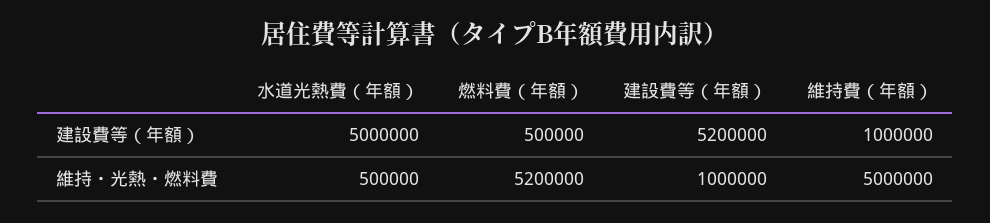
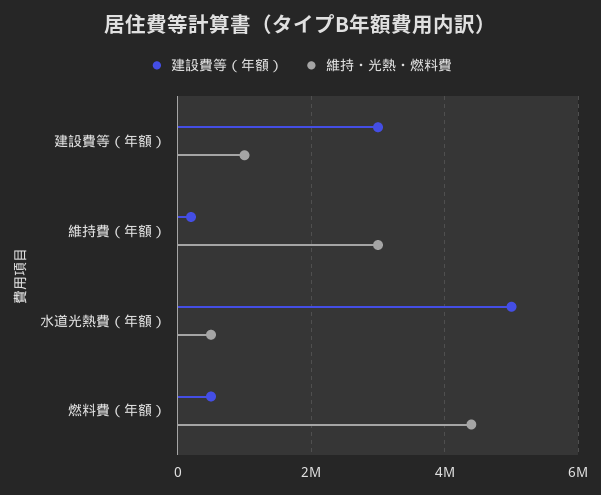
建設費等（年額）, 建設費等（年額）: 5200000 -> 3000000
建設費等（年額）, 維持費（年額）: 1000000 -> 200000
維持・光熱・燃料費, 燃料費（年額）: 5200000 -> 4400000
維持・光熱・燃料費, 維持費（年額）: 5000000 -> 3000000

